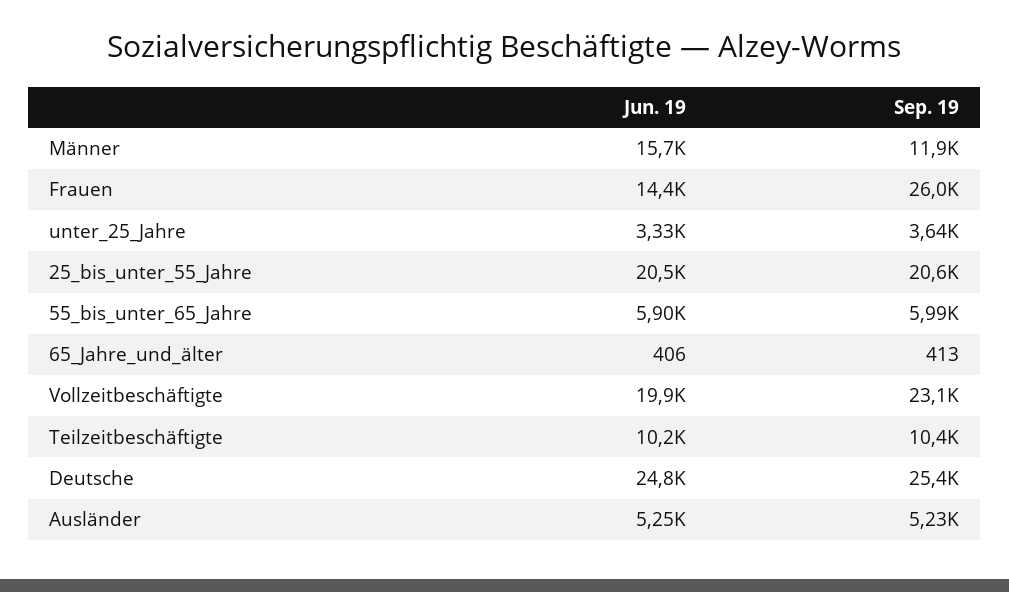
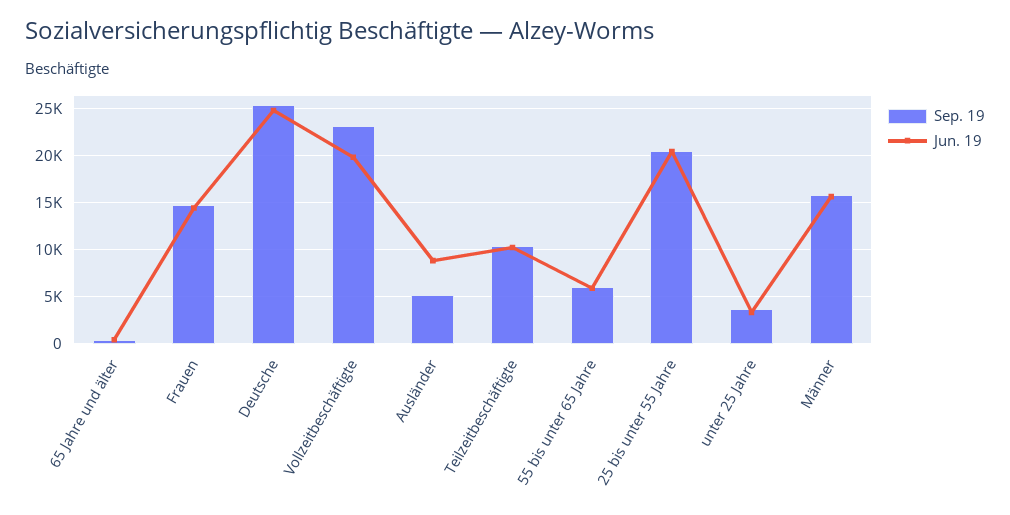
Sep. 19, Männer: 11900 -> 16000
Sep. 19, Frauen: 26000 -> 15000
Jun. 19, Ausländer: 5250 -> 9000

